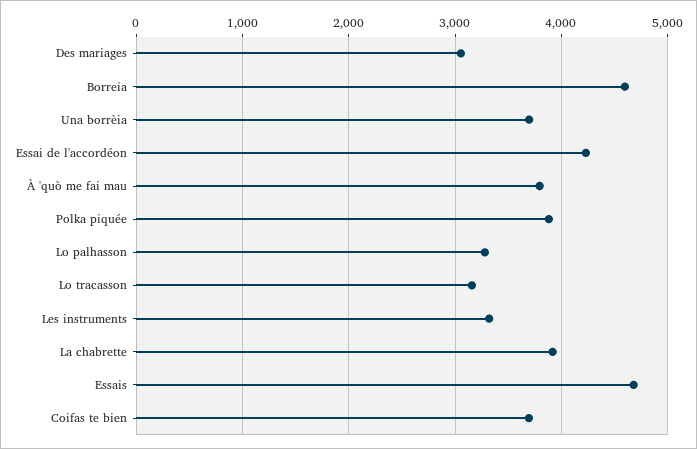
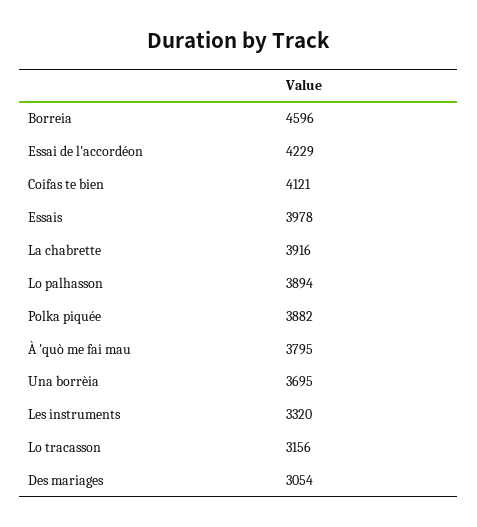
Lo palhasson: 3300 -> 3894
Essais: 4700 -> 3978
Coifas te bien: 3700 -> 4121

